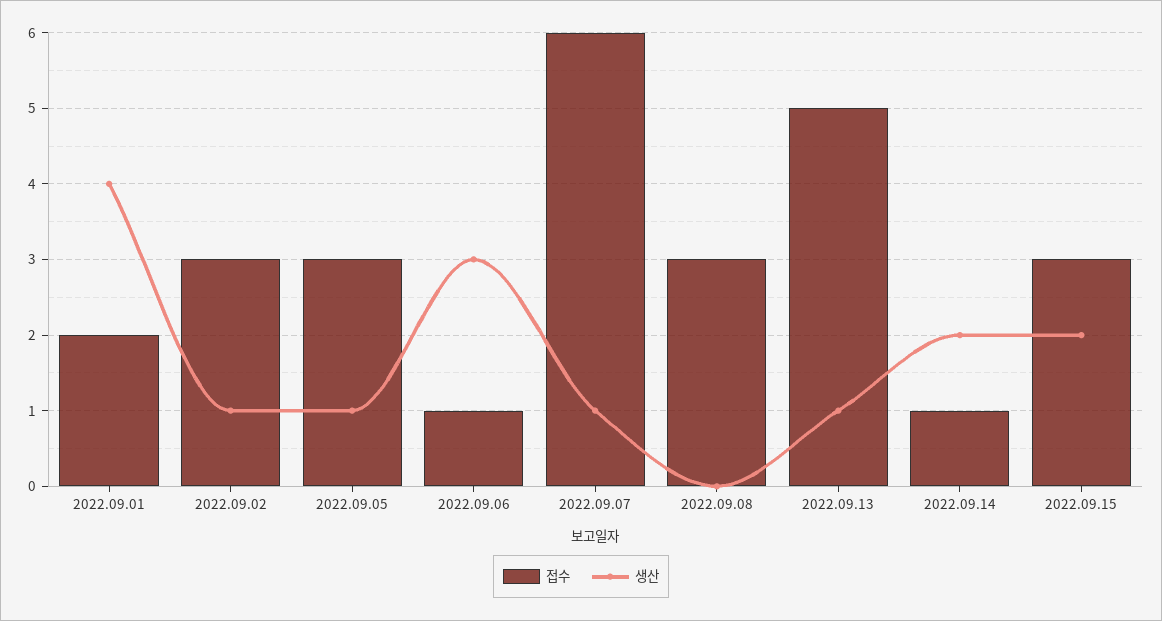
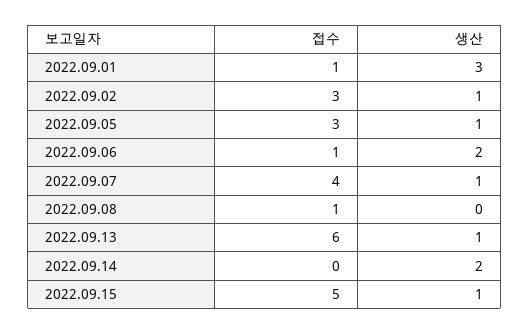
접수, 2022.09.01: 2 -> 1
생산, 2022.09.01: 4 -> 3
생산, 2022.09.06: 3 -> 2
접수, 2022.09.07: 6 -> 4
접수, 2022.09.08: 3 -> 1
접수, 2022.09.13: 5 -> 6
접수, 2022.09.14: 1 -> 0
접수, 2022.09.15: 3 -> 5
생산, 2022.09.15: 2 -> 1

